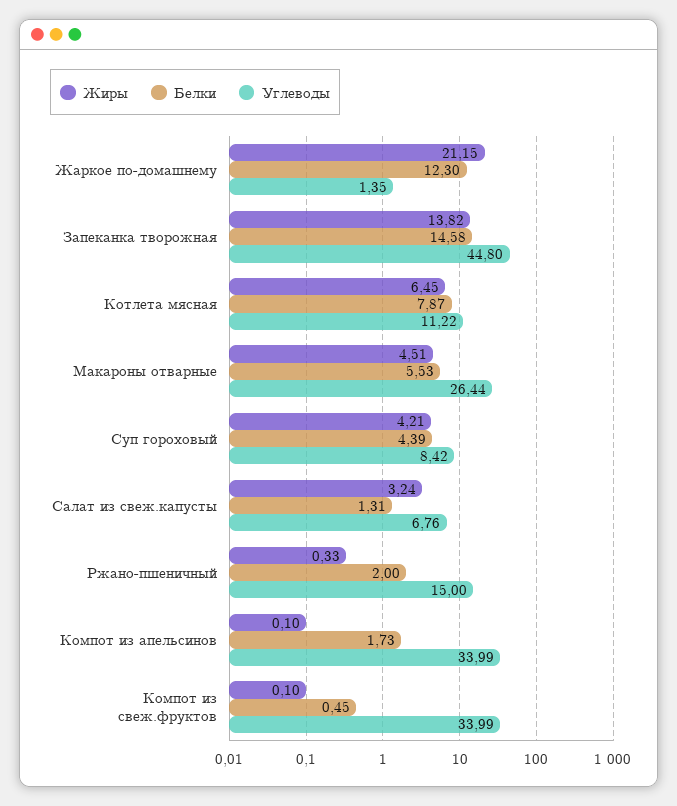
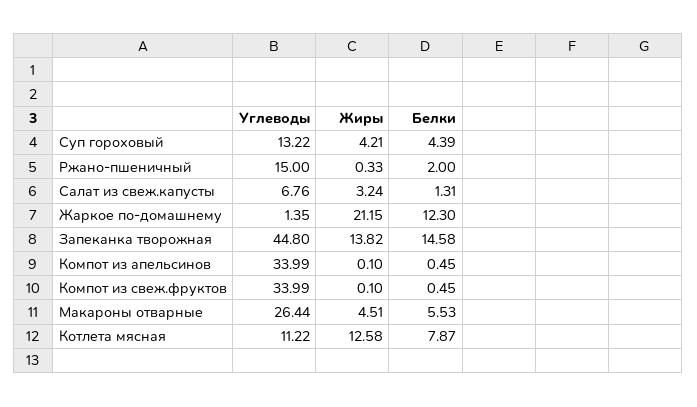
Жиры, Котлета мясная: 6.45 -> 12.58
Углеводы, Суп гороховый: 8.42 -> 13.22
Белки, Компот из апельсинов: 1.73 -> 0.45

